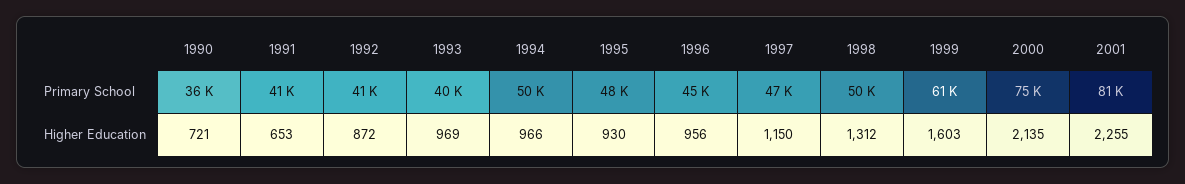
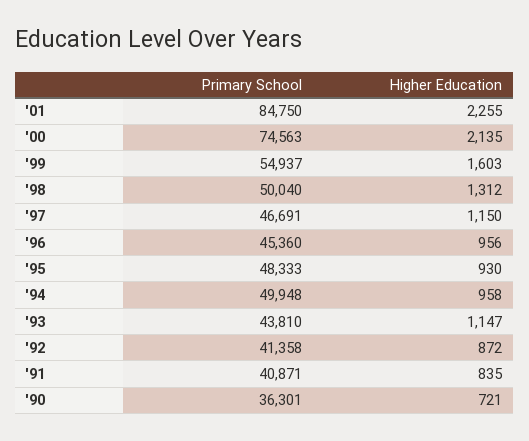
1993, Primary School: 40000 -> 43810
1999, Primary School: 61000 -> 54937
2001, Primary School: 81000 -> 84750
1991, Higher Education: 653 -> 835
1993, Higher Education: 969 -> 1147
1994, Higher Education: 966 -> 958

